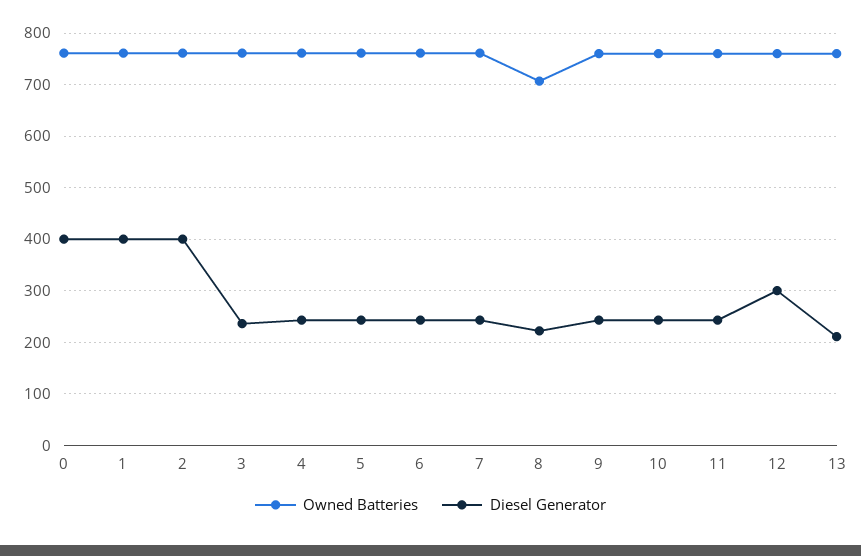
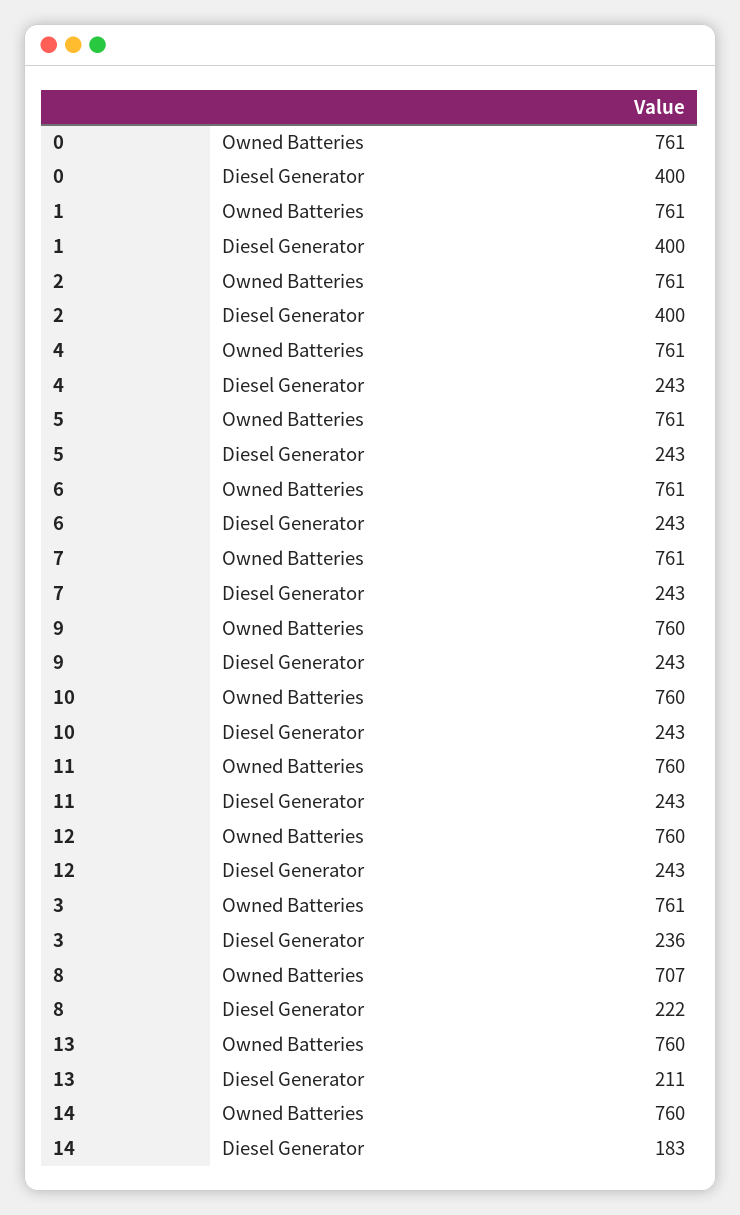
Diesel Generator, 12: 300 -> 243
Owned Batteries, 14: none -> 760
Diesel Generator, 14: none -> 183

